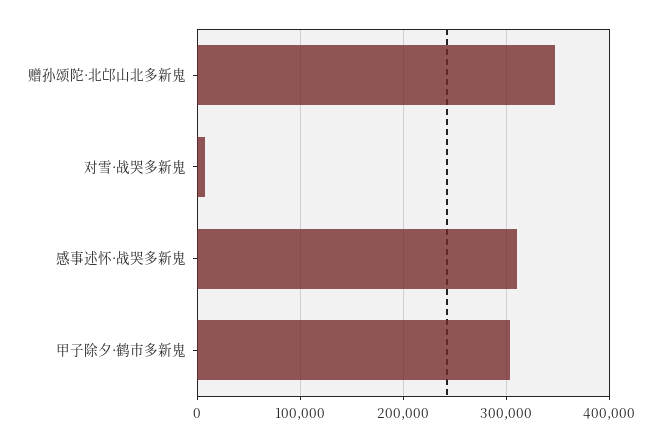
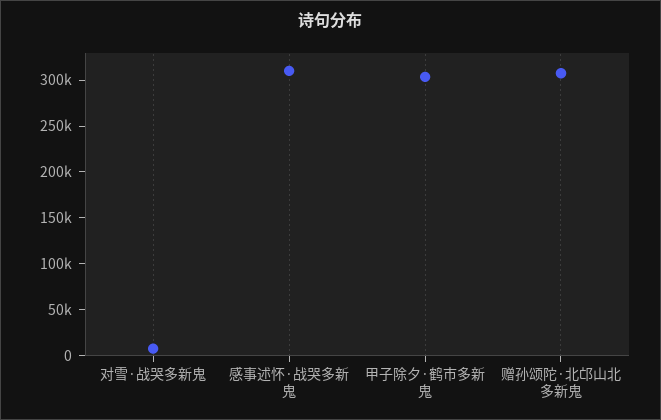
赠孙颂陀·北邙山北多新鬼: 350000 -> 310000

